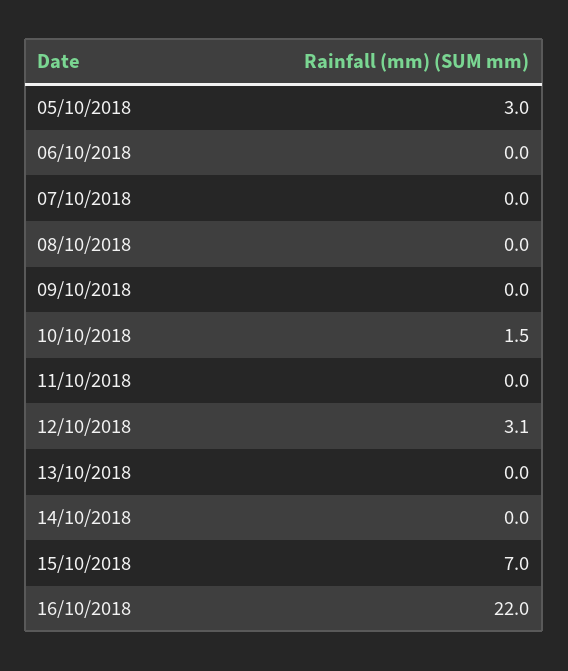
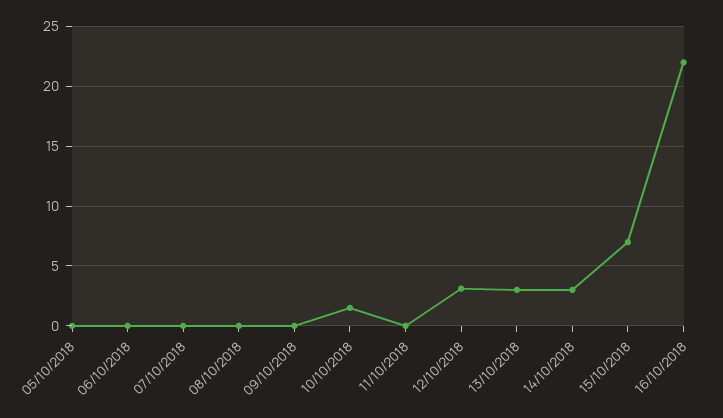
05/10/2018: 3 -> 0
13/10/2018: 0 -> 3
14/10/2018: 0 -> 3

